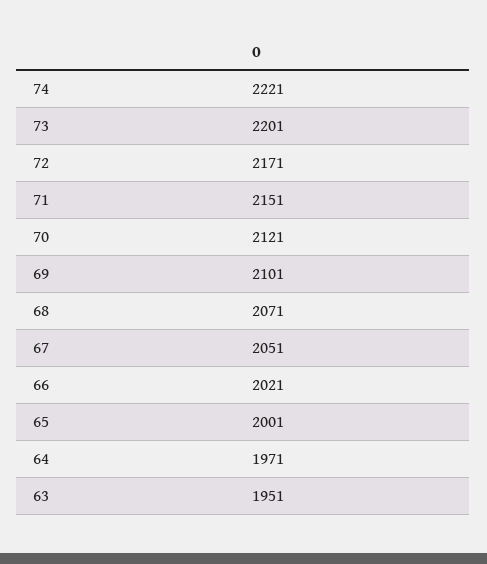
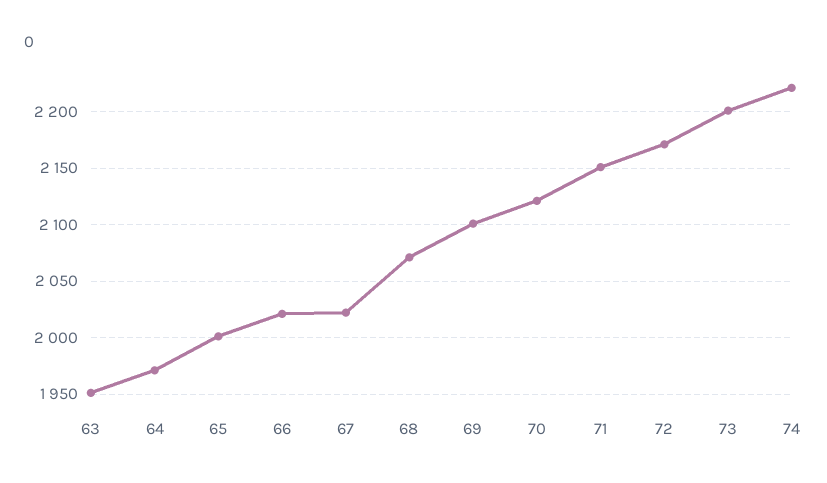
67: 2051 -> 2020

